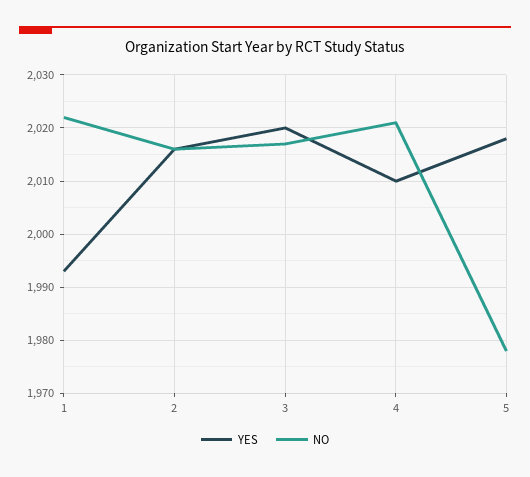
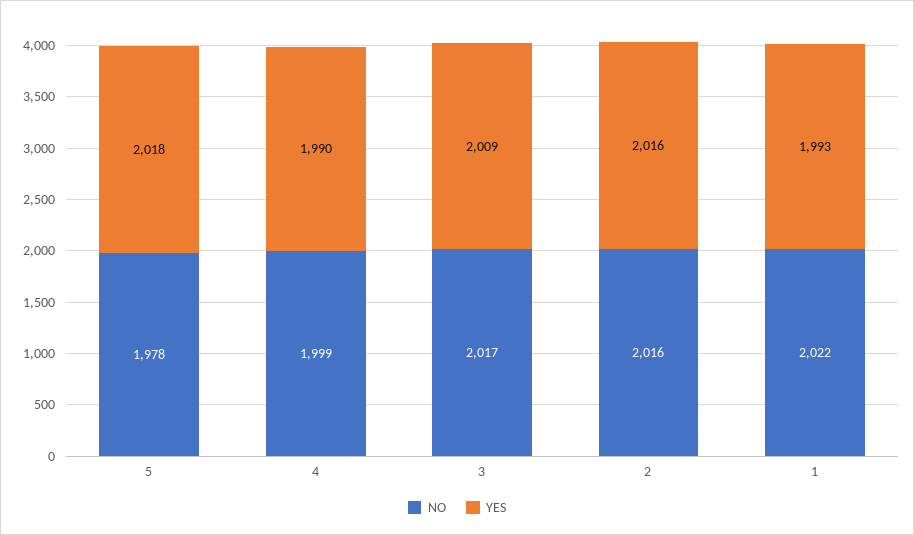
YES, 3: 2020 -> 2009
YES, 4: 2010 -> 1990
NO, 4: 2020 -> 1999

